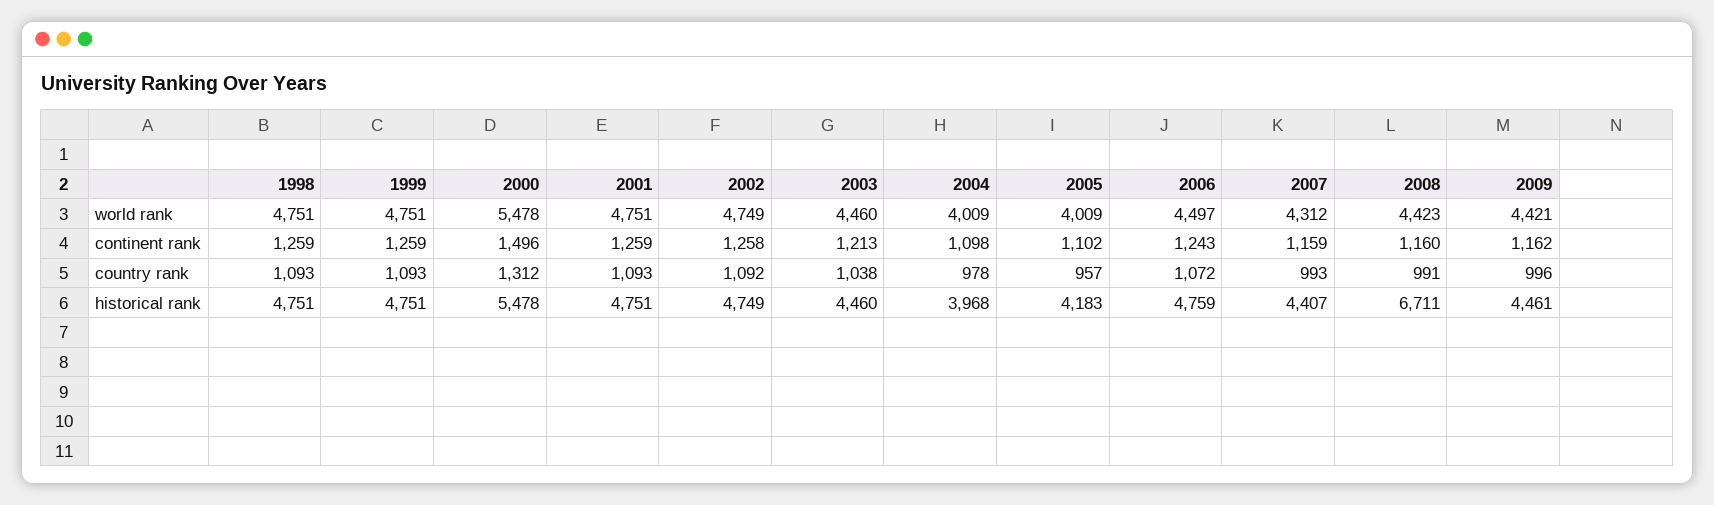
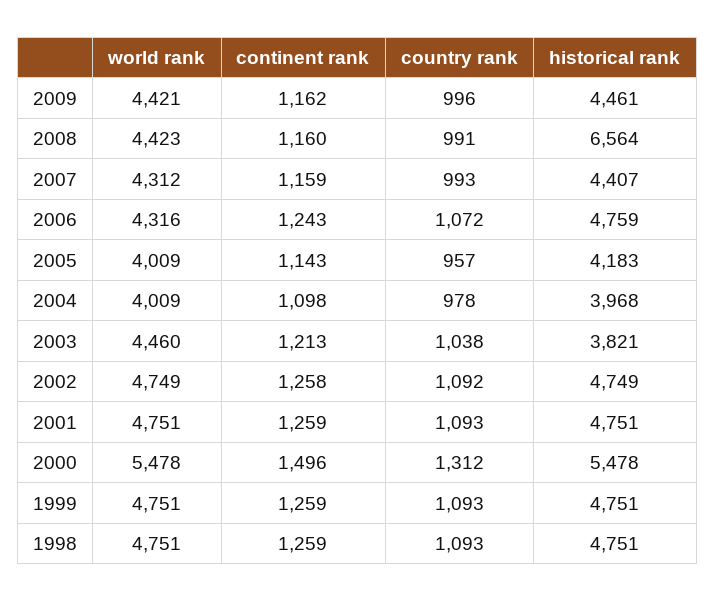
2006, world rank: 4497 -> 4316
2005, continent rank: 1102 -> 1143
2003, historical rank: 4460 -> 3821
2008, historical rank: 6711 -> 6564

